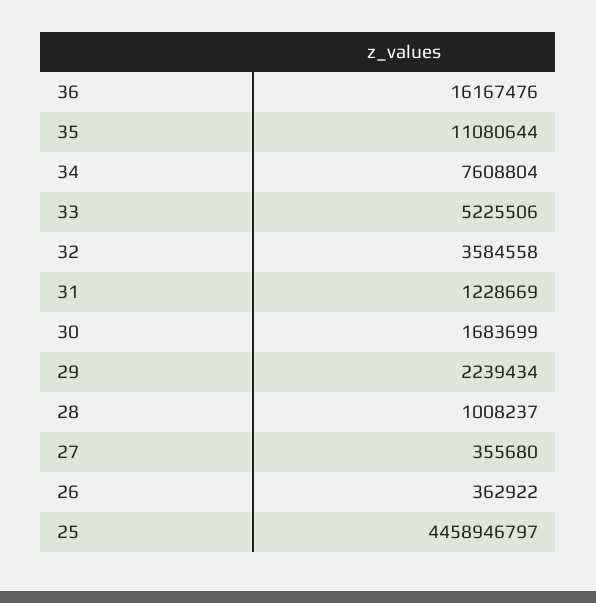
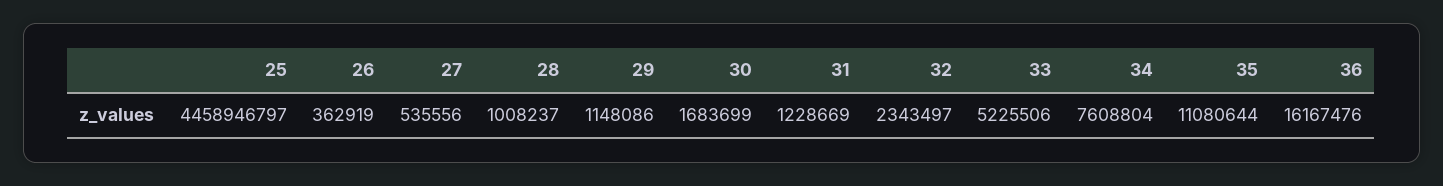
32: 3584558 -> 2343497
29: 2239434 -> 1148086
27: 355680 -> 535556
26: 362922 -> 362919

